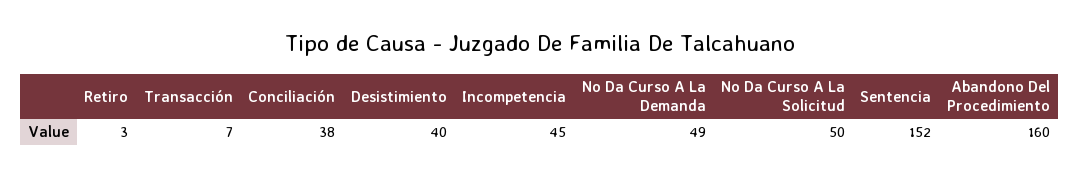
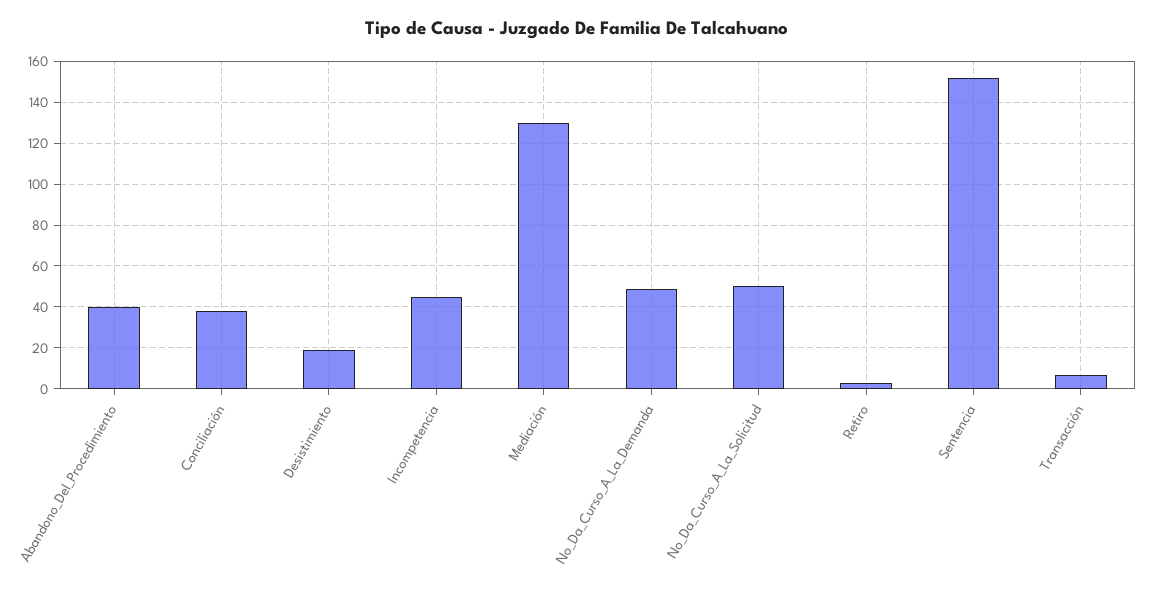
Desistimiento: 40 -> 20
Abandono Del Procedimiento: 160 -> 40
Mediación: none -> 130

